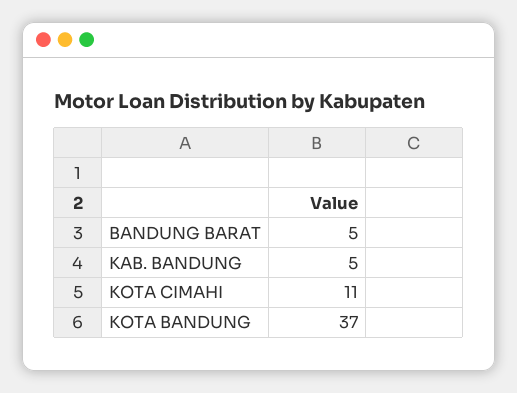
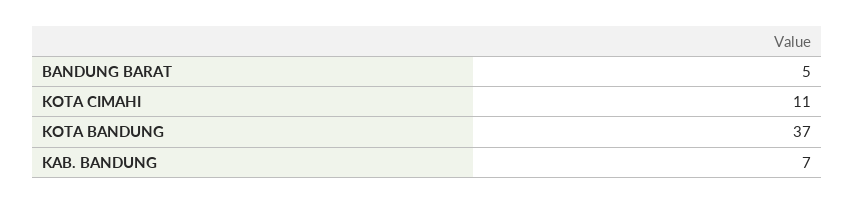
KAB. BANDUNG: 5 -> 7

